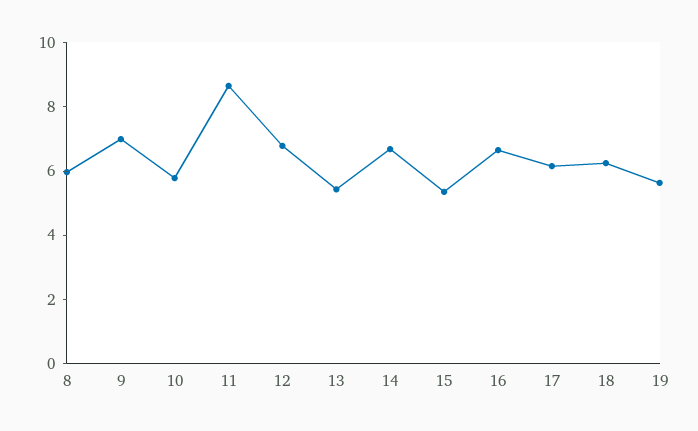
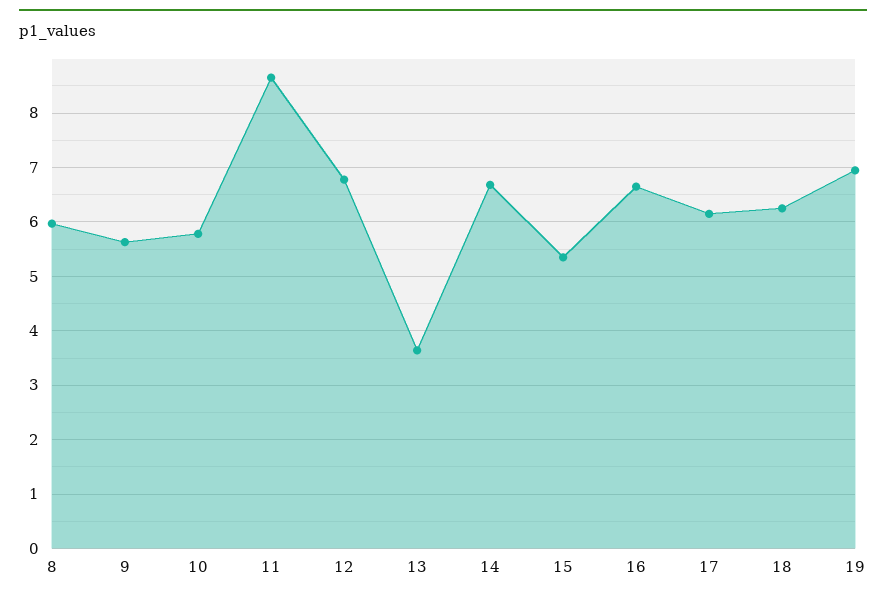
9: 7 -> 5.6
13: 5.5 -> 3.6
19: 5.5 -> 7

